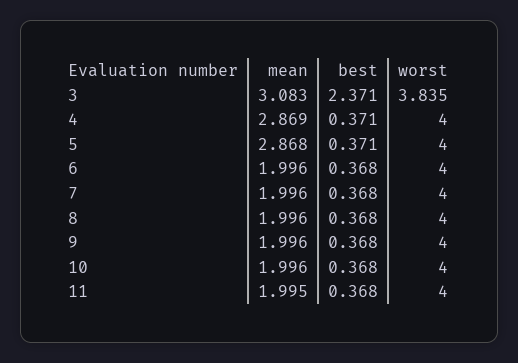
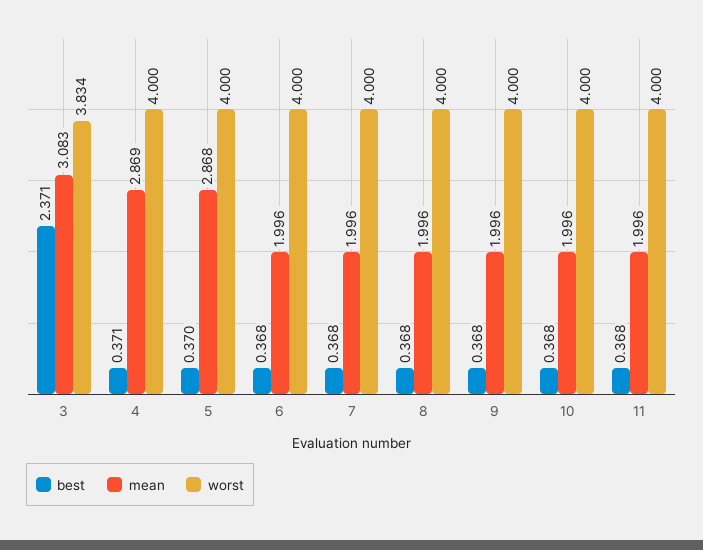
worst, 3: 3.835 -> 3.834
best, 5: 0.371 -> 0.37
mean, 11: 1.995 -> 1.996

